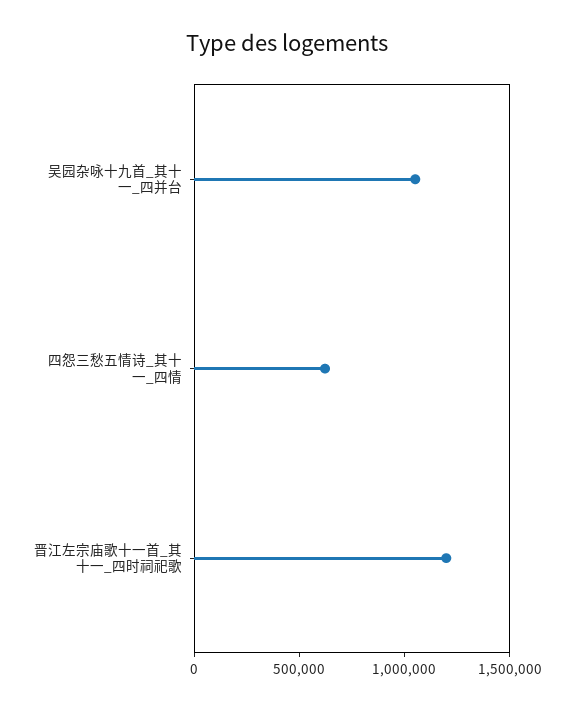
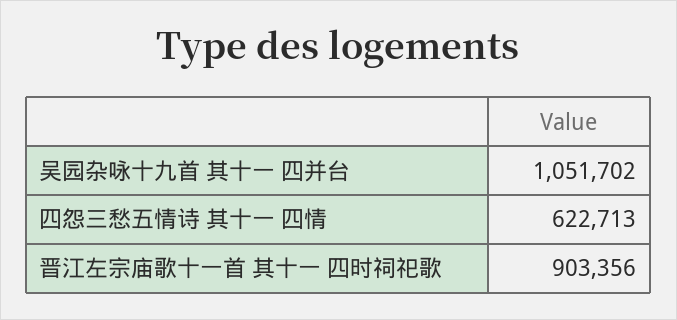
晋江左宗庙歌十一首_其十一_四时祠祀歌: 1200000 -> 903356

